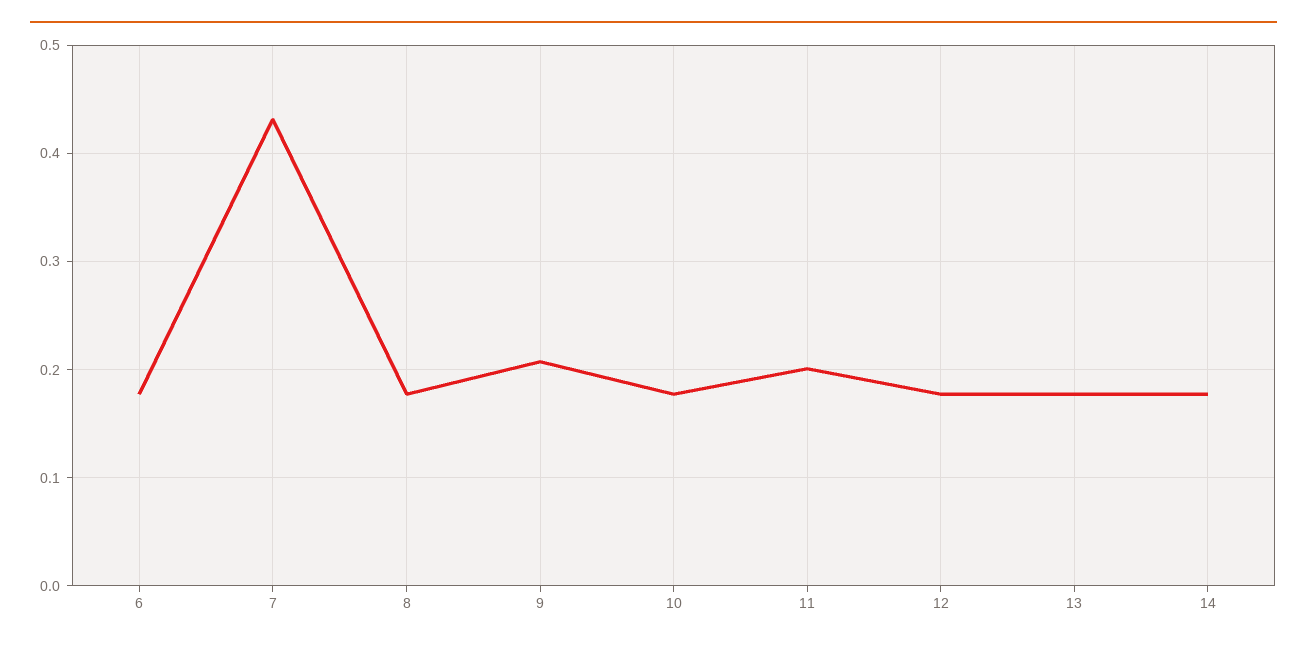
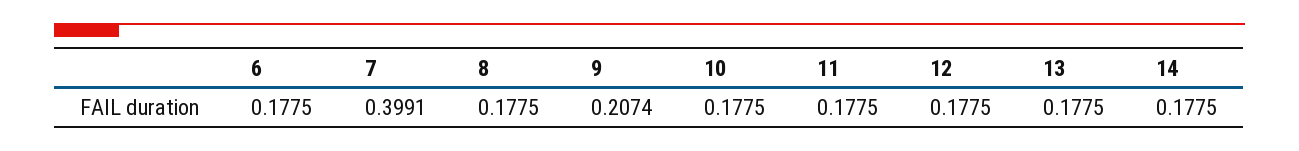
7: 0.43 -> 0.3991
11: 0.2 -> 0.1775

